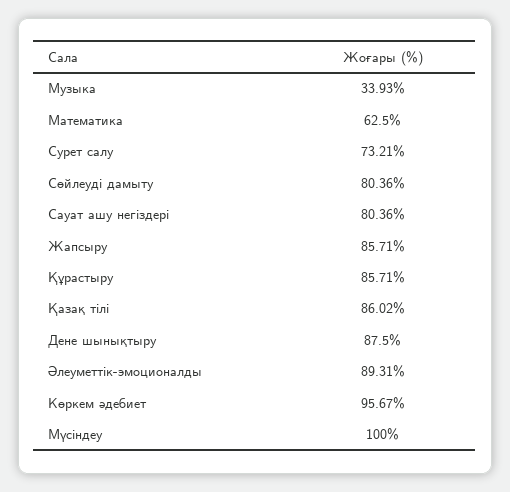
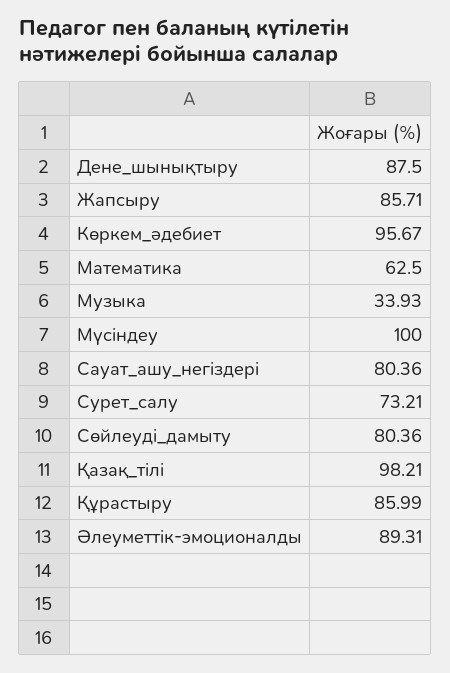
Құрастыру: 85.71 -> 85.99
Қазақ тілі: 86.02 -> 98.21

